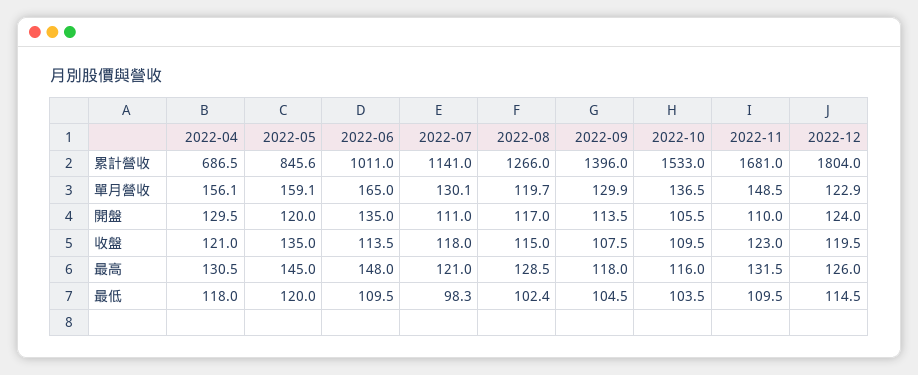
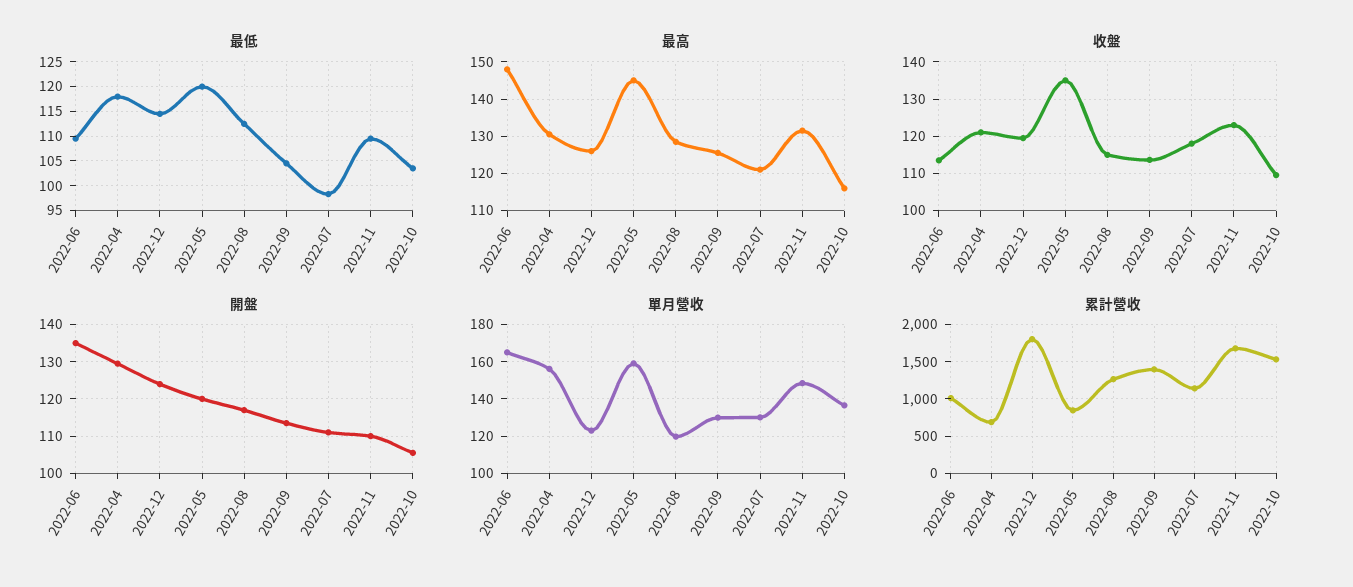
收盤, 2022-09: 107.5 -> 114
最高, 2022-09: 118 -> 126
最低, 2022-08: 102.4 -> 112.5

